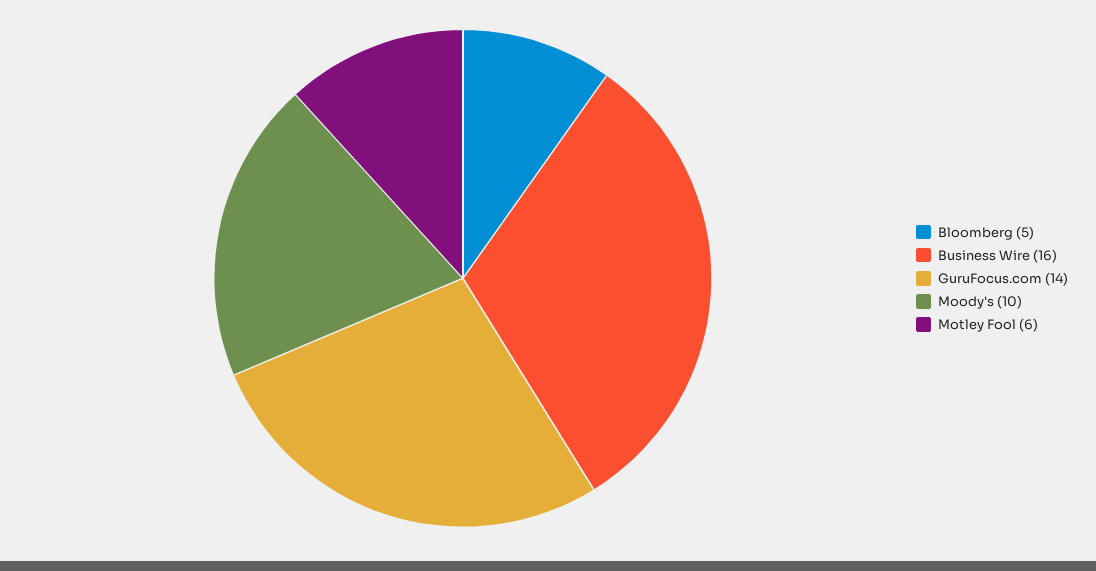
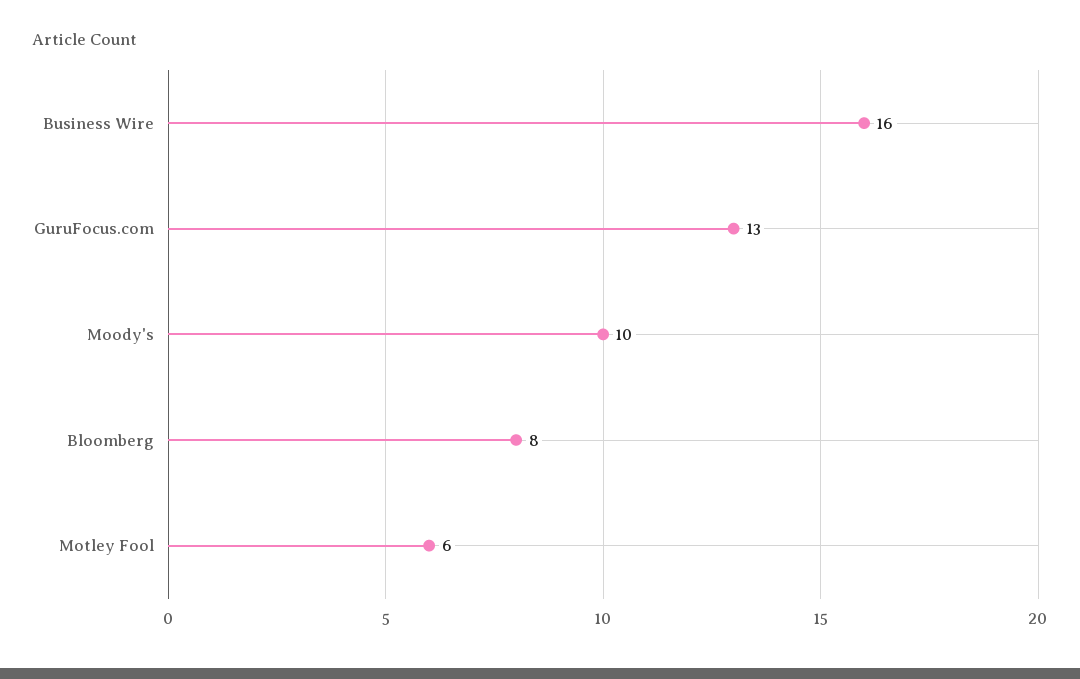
Bloomberg: 5 -> 8
GuruFocus.com: 14 -> 13

